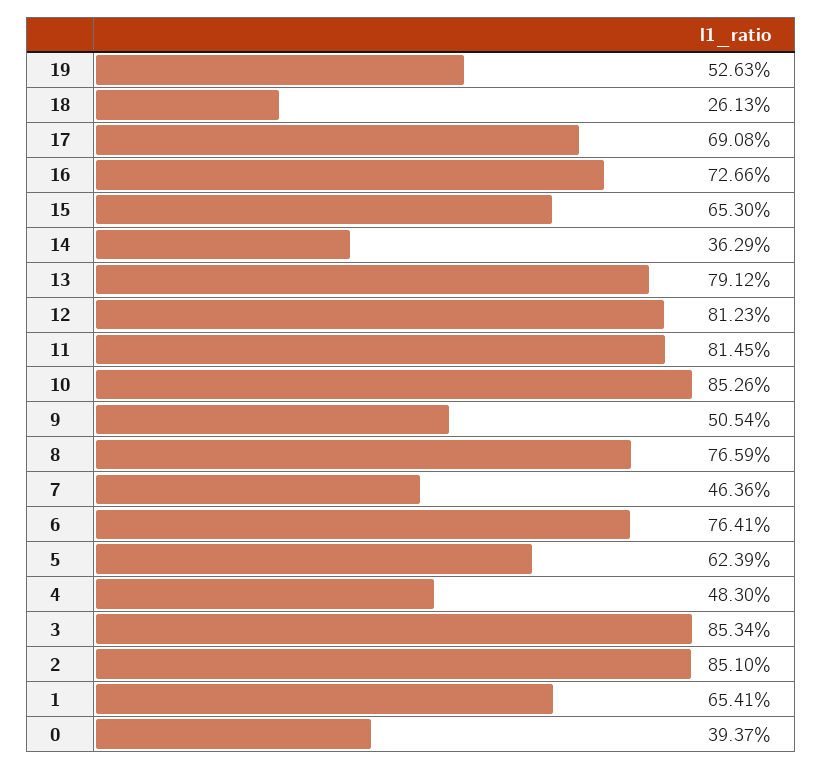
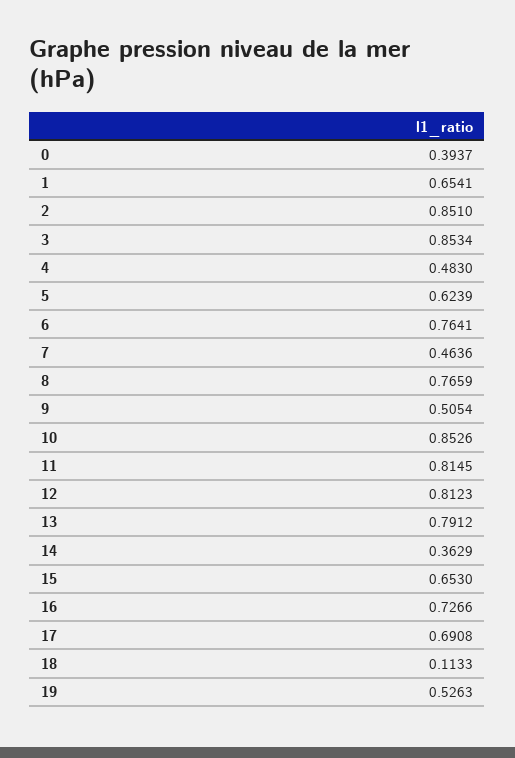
18: 0.2613 -> 0.1133

